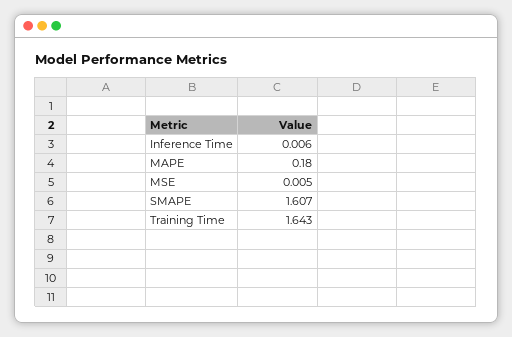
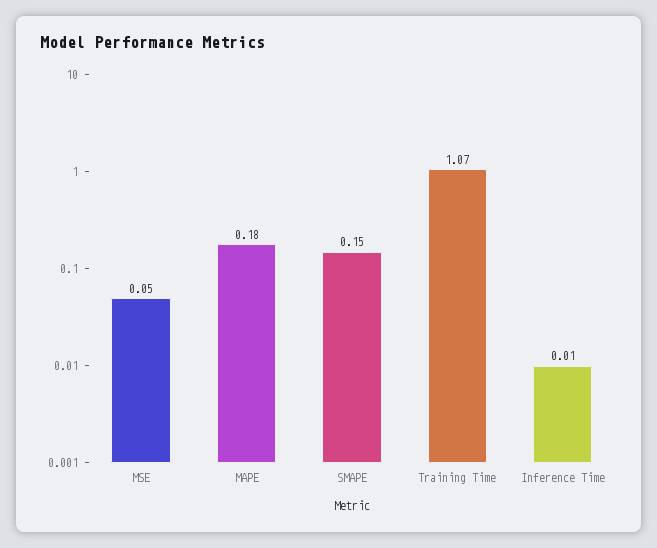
MSE: 0.005 -> 0.05
SMAPE: 1.607 -> 0.15
Training Time: 1.643 -> 1.07

